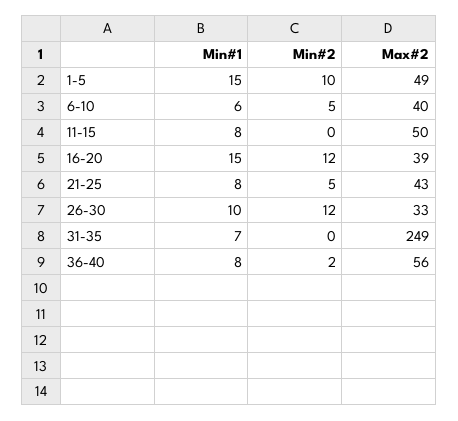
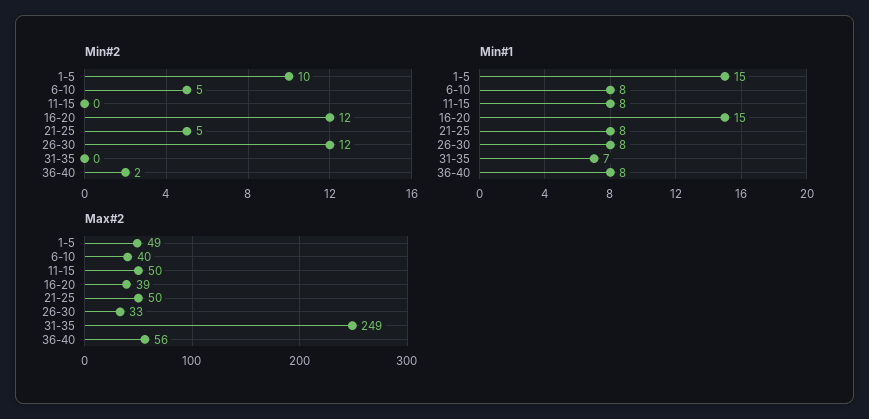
Min#1, 6-10: 6 -> 8
Max#2, 21-25: 43 -> 50
Min#1, 26-30: 10 -> 8

